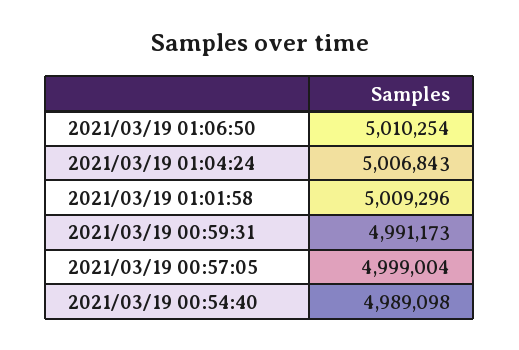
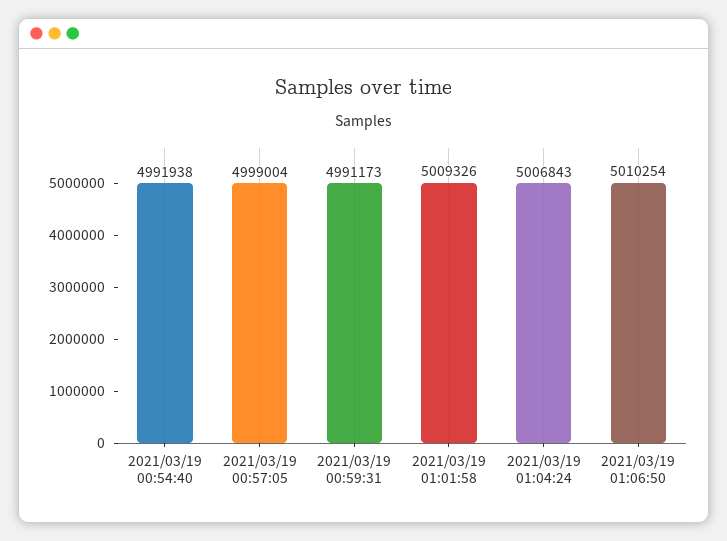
2021/03/19 01:01:58: 5009296 -> 5009326
2021/03/19 00:54:40: 4989098 -> 4991938

